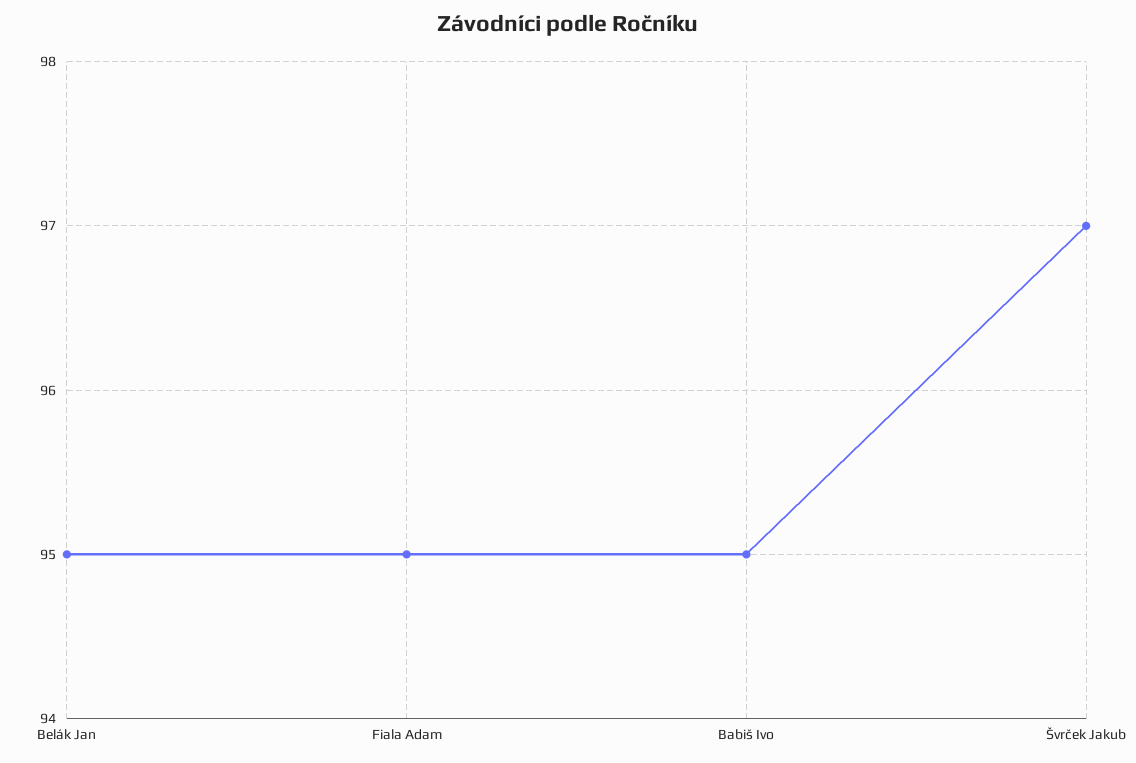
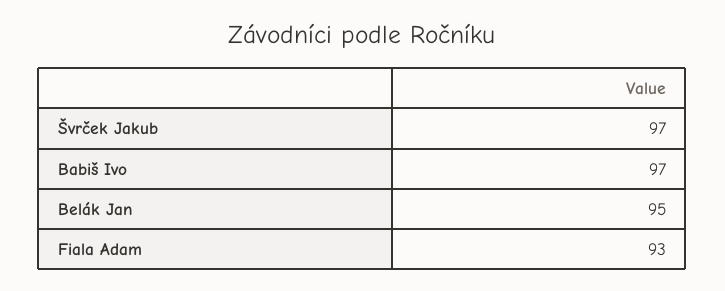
Fiala Adam: 95 -> 93
Babiš Ivo: 95 -> 97

